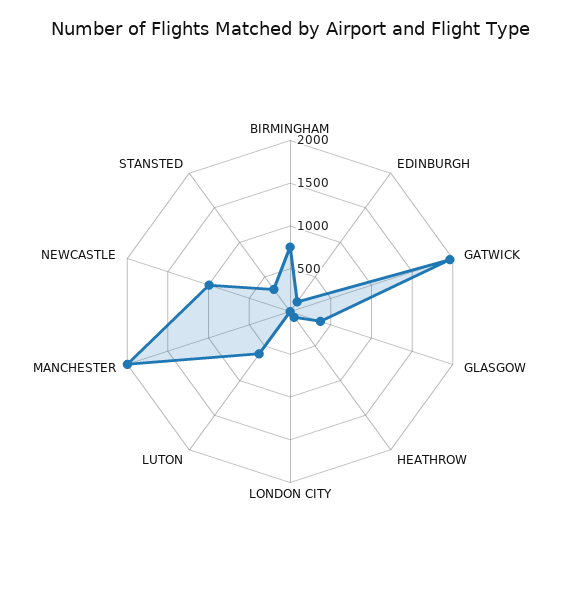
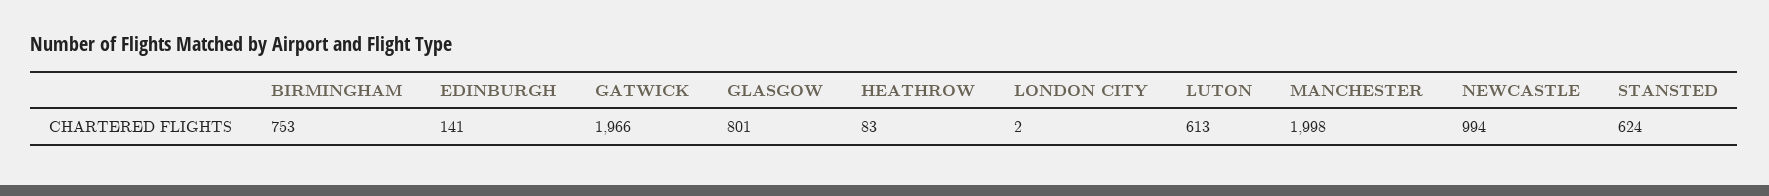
GLASGOW: 400 -> 801
STANSTED: 300 -> 624

